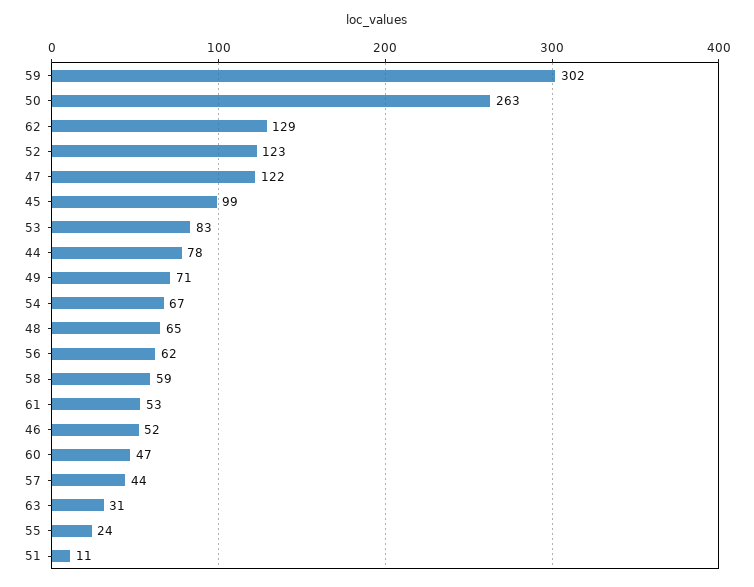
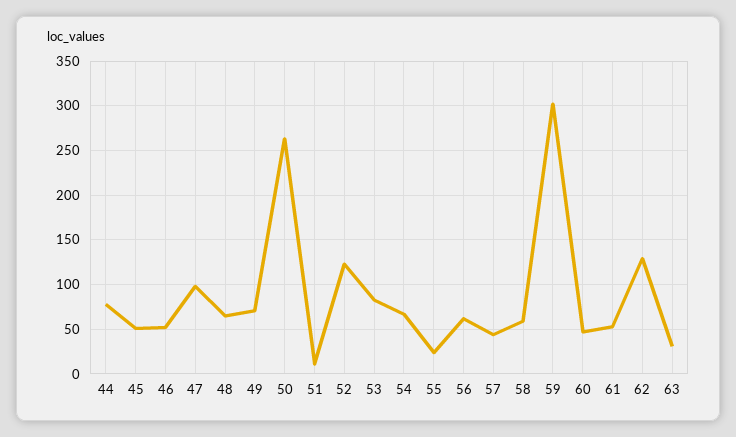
47: 122 -> 100
45: 99 -> 50

